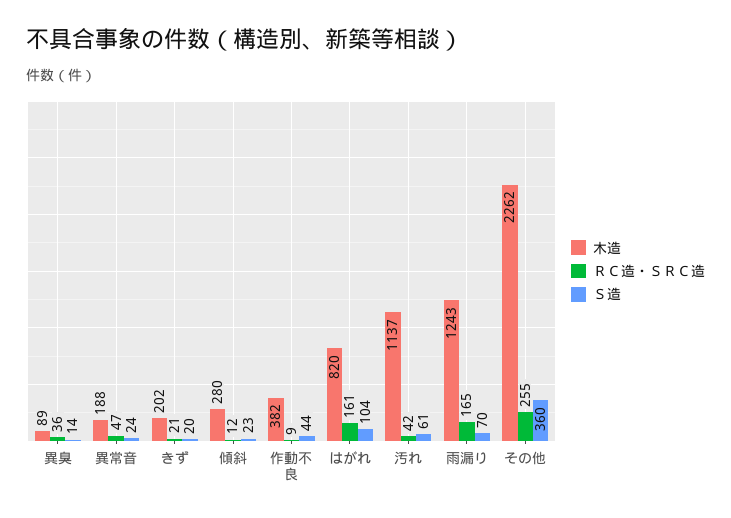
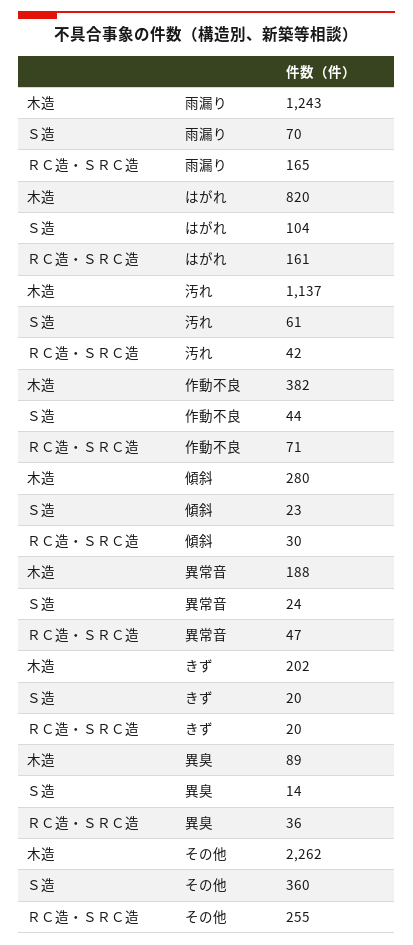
ＲＣ造・ＳＲＣ造, きず: 21 -> 20
ＲＣ造・ＳＲＣ造, 傾斜: 12 -> 30
ＲＣ造・ＳＲＣ造, 作動不良: 9 -> 71

